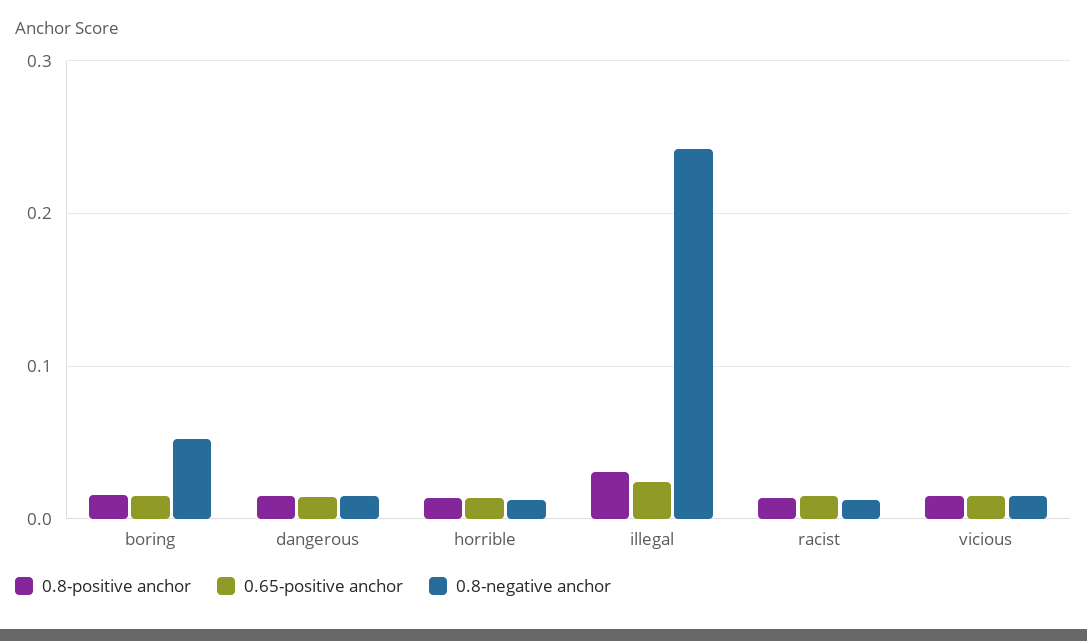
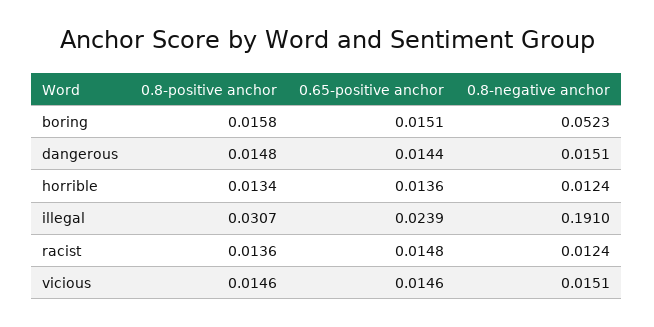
0.8-negative anchor, illegal: 0.24 -> 0.191

